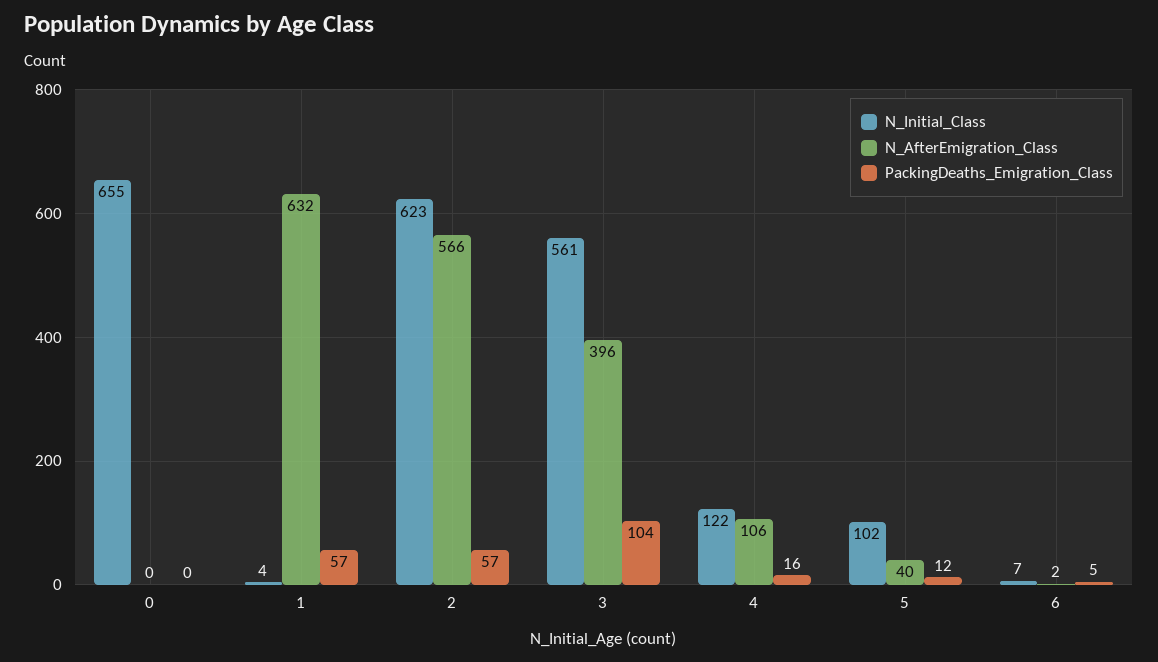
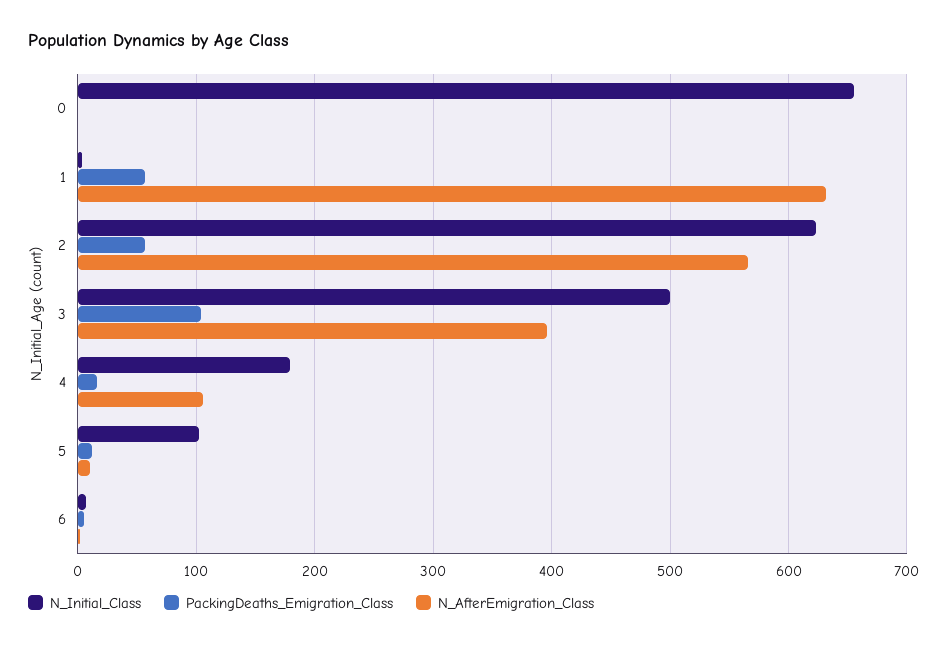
N_Initial_Class, 3: 561 -> 500
N_Initial_Class, 4: 122 -> 180
N_AfterEmigration_Class, 5: 40 -> 10

